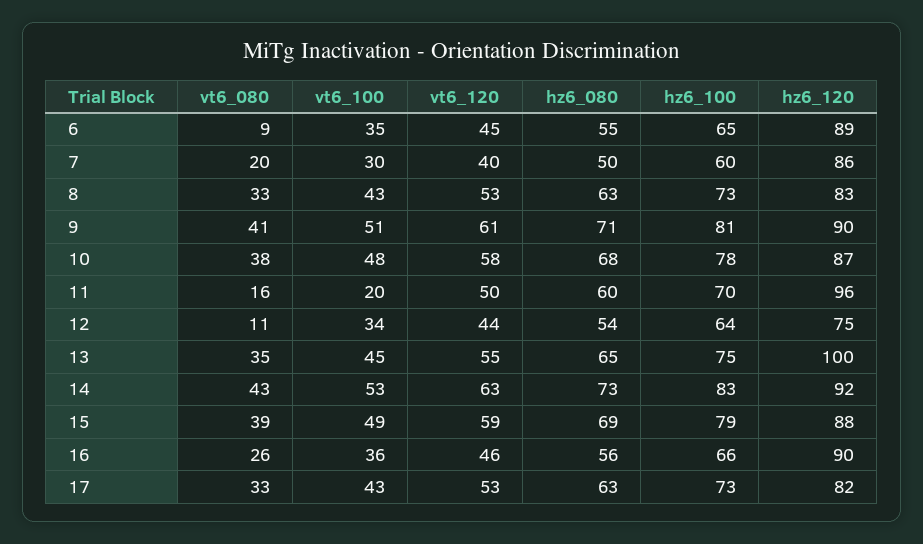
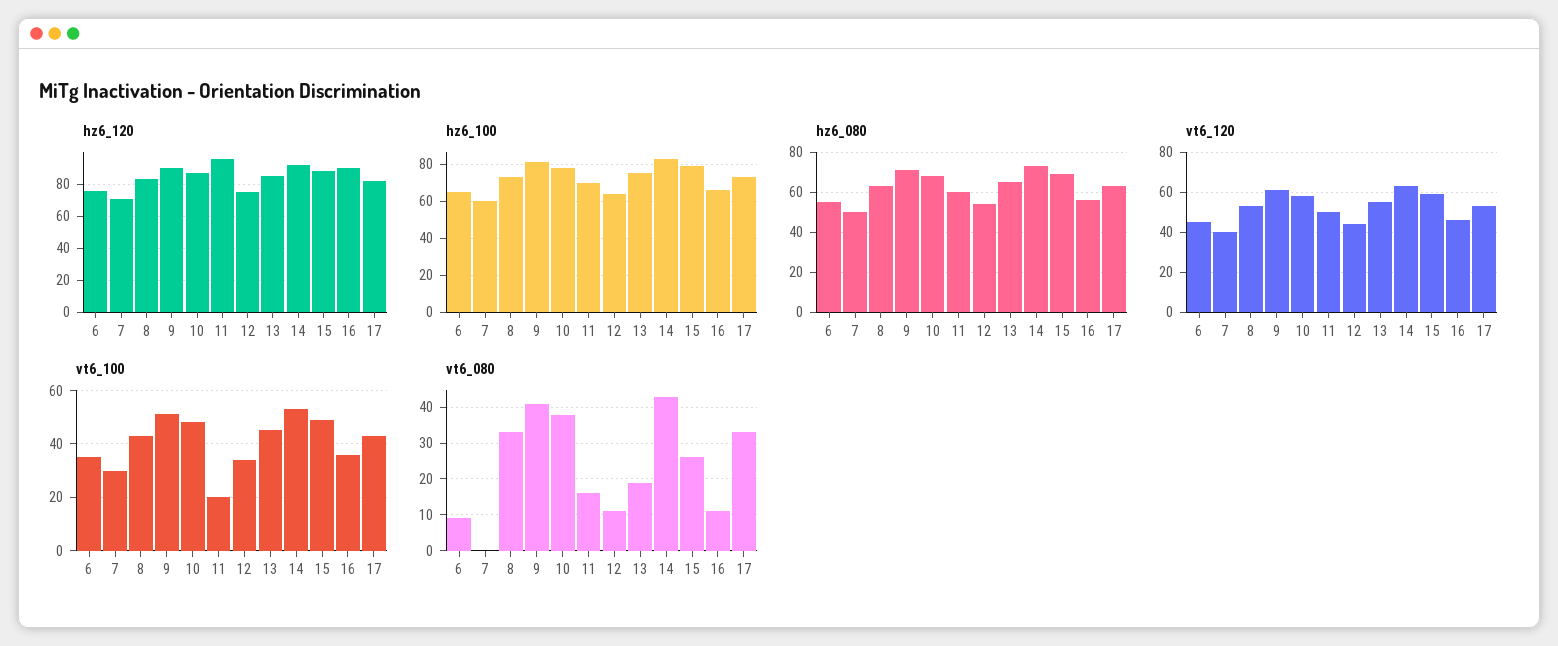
hz6_120, 6: 89 -> 75
vt6_080, 7: 20 -> 0
hz6_120, 7: 86 -> 70
vt6_080, 13: 35 -> 20
hz6_120, 13: 100 -> 85
vt6_080, 15: 39 -> 25
vt6_080, 16: 26 -> 10

